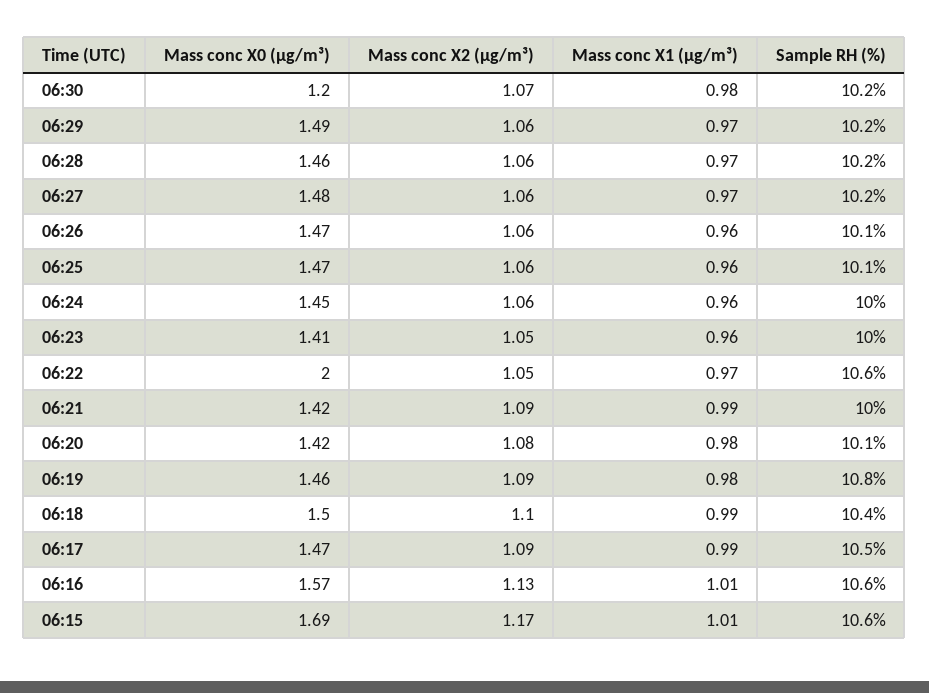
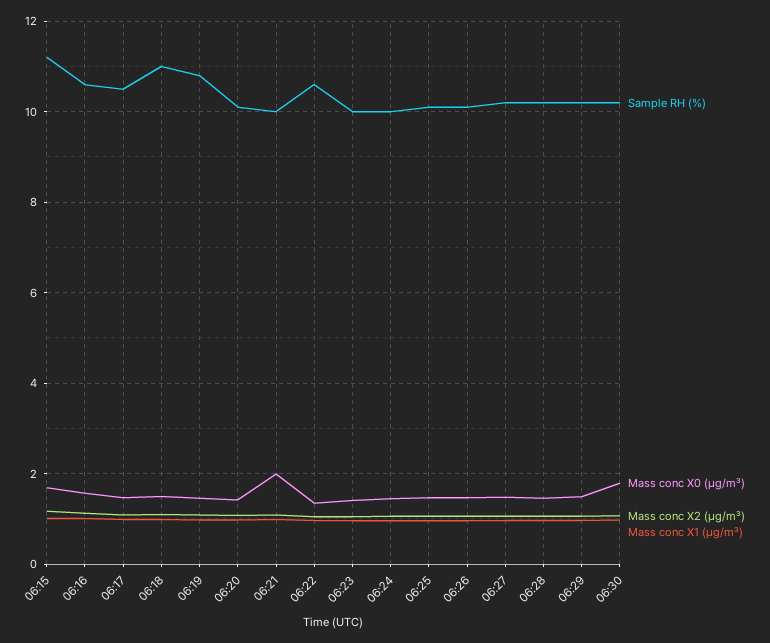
Mass conc X0 (μg/m³), 06:30: 1.2 -> 1.8
Mass conc X0 (μg/m³), 06:22: 2 -> 1.4
Mass conc X0 (μg/m³), 06:21: 1.42 -> 2
Sample RH (%), 06:18: 10.4 -> 11
Sample RH (%), 06:15: 10.6 -> 11.2

